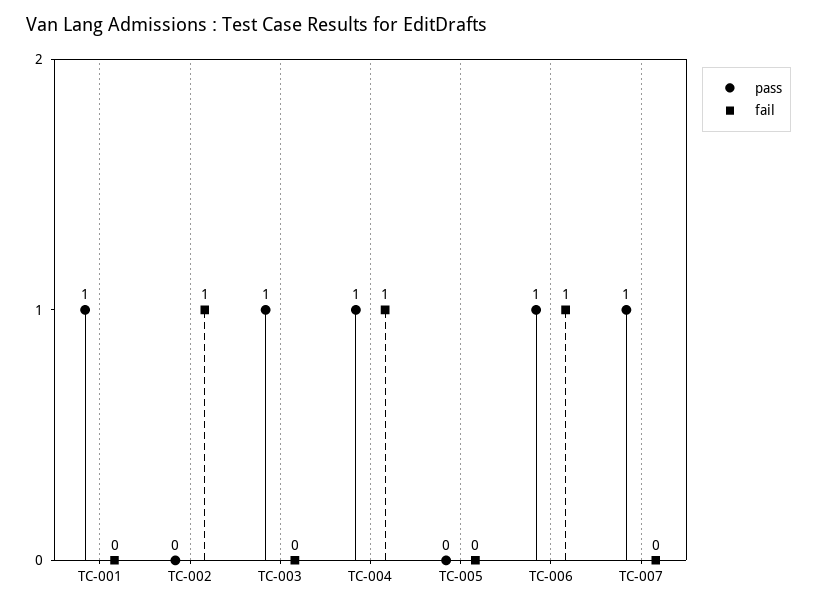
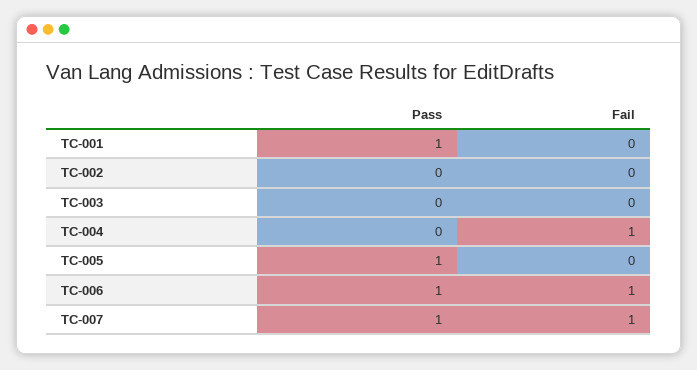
fail, TC-002: 1 -> 0
pass, TC-003: 1 -> 0
pass, TC-004: 1 -> 0
pass, TC-005: 0 -> 1
fail, TC-007: 0 -> 1

